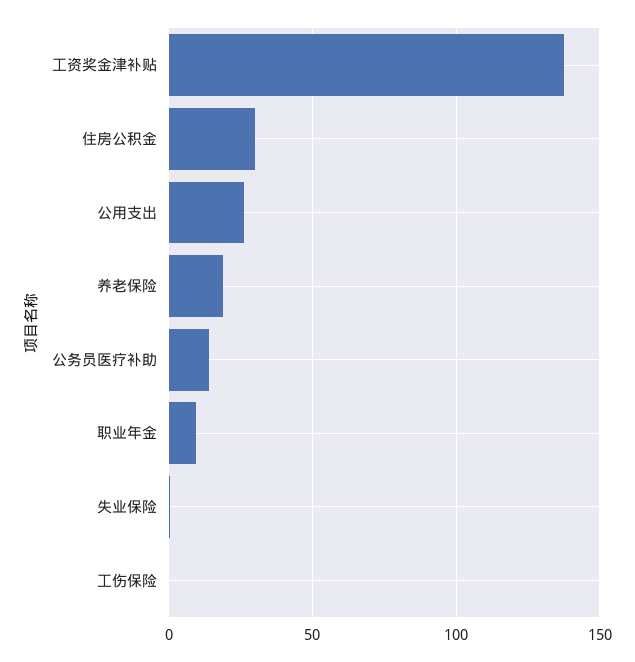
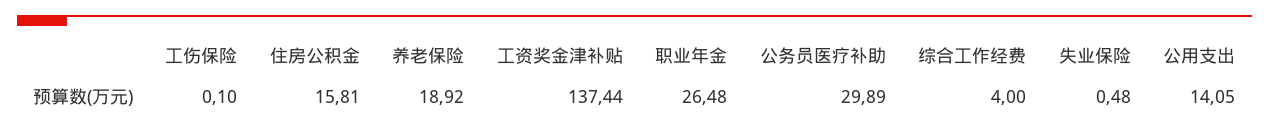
住房公积金: 30 -> 15.81
公用支出: 25 -> 14.05
公务员医疗补助: 15 -> 29.89
职业年金: 10 -> 26.48
综合工作经费: none -> 4

